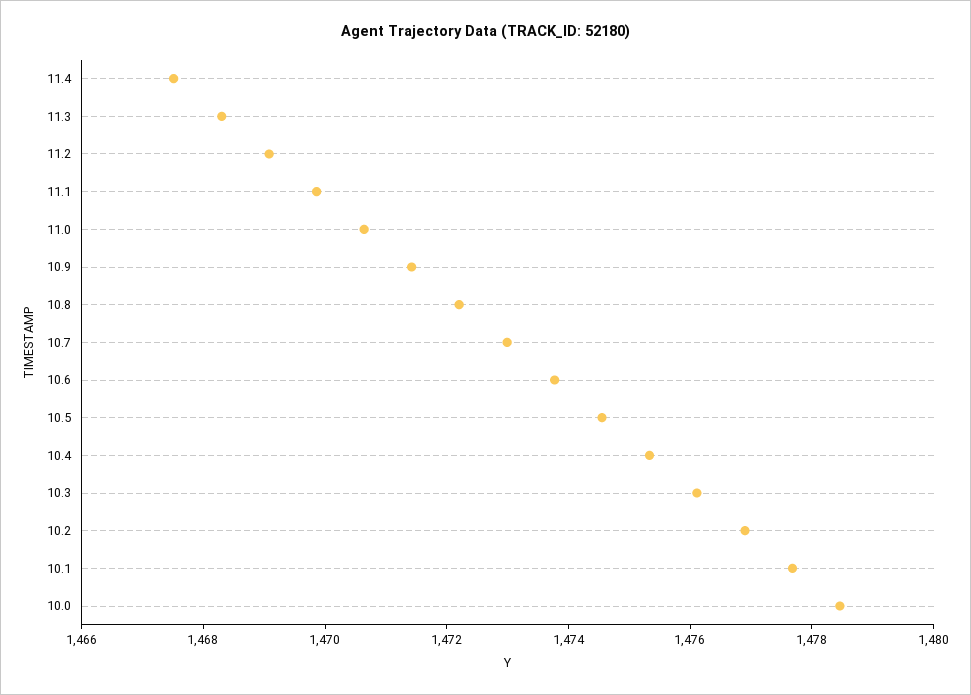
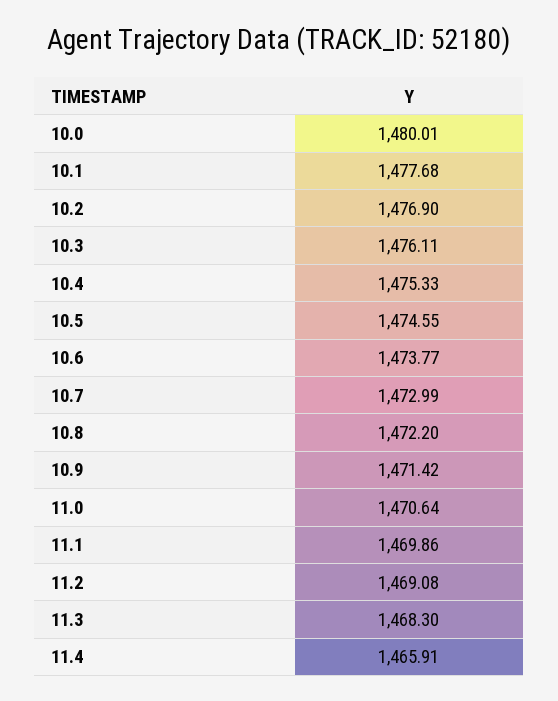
11.4: 1467.5 -> 1465.91
10.0: 1478.5 -> 1480.01

